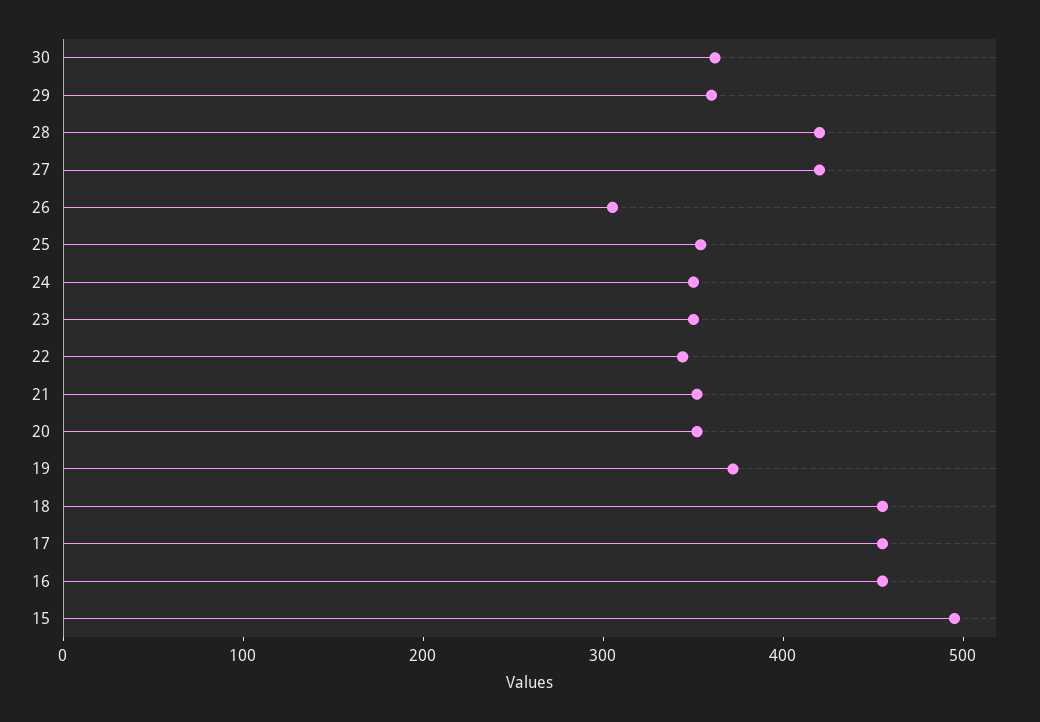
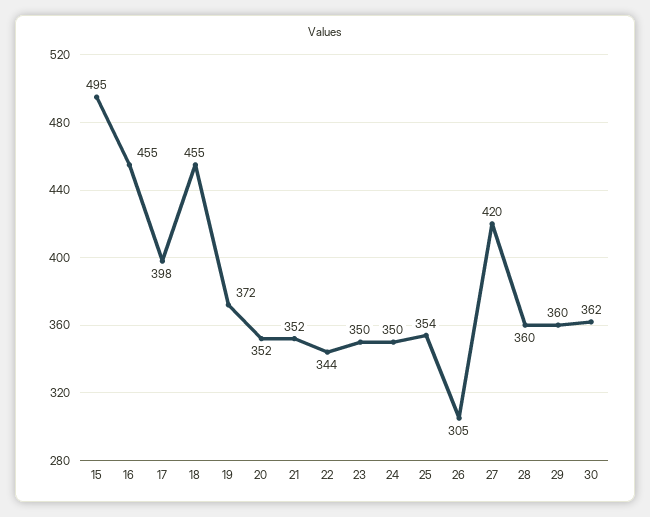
28: 420 -> 360
17: 460 -> 398

